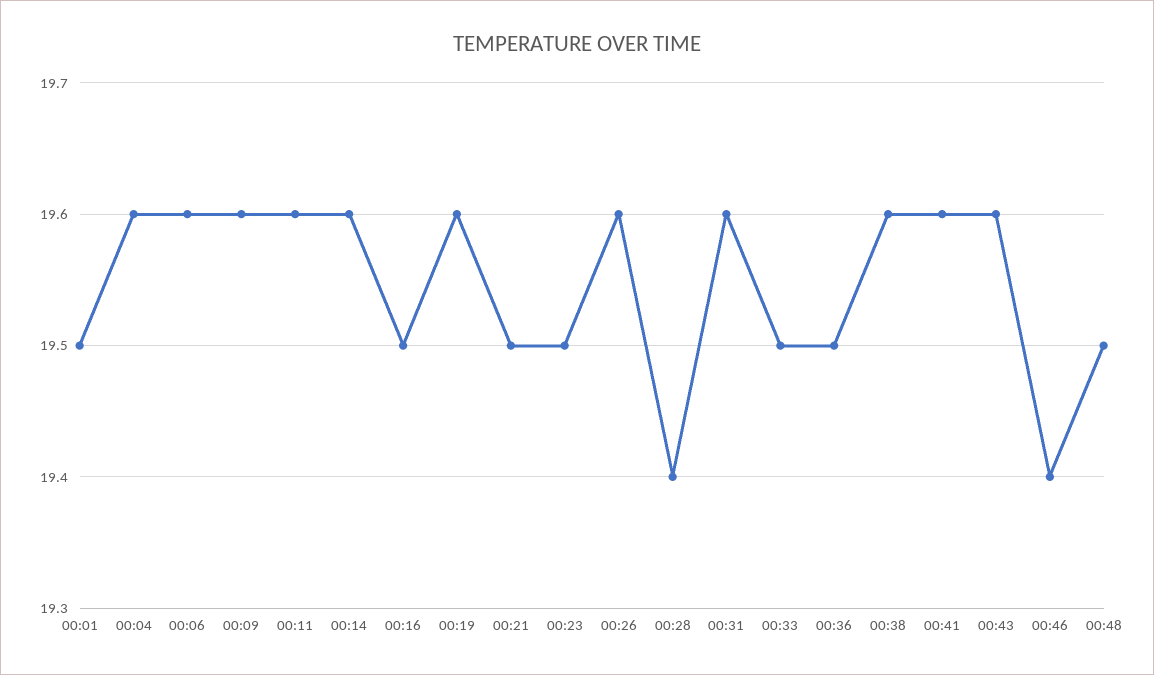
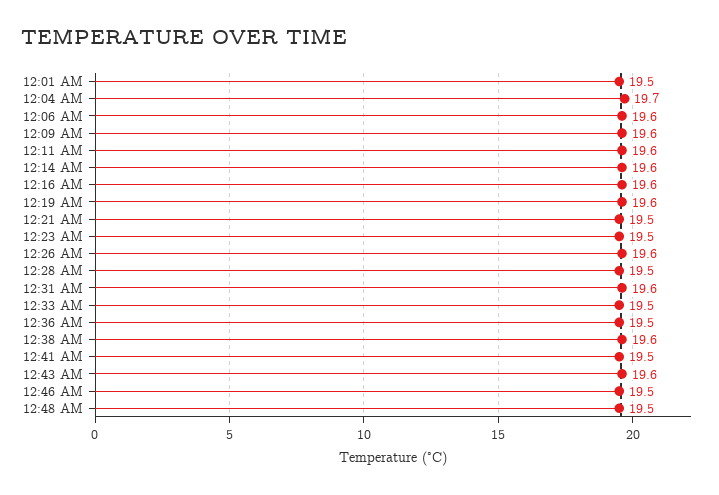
00:04: 19.6 -> 19.7
00:16: 19.5 -> 19.6
00:28: 19.4 -> 19.5
00:41: 19.6 -> 19.5
00:46: 19.4 -> 19.5

